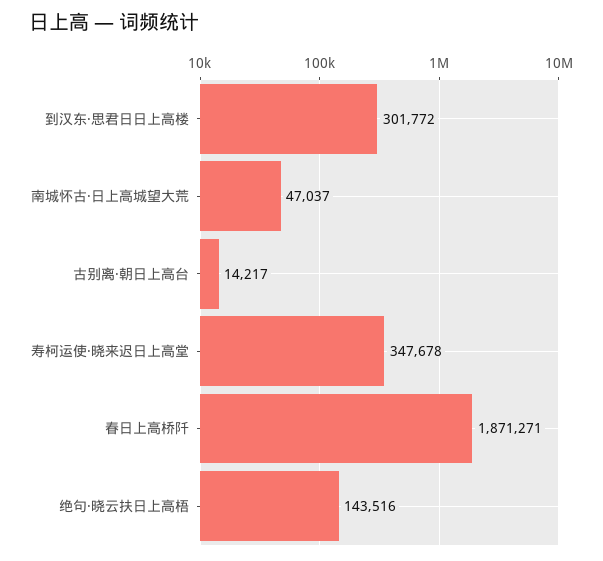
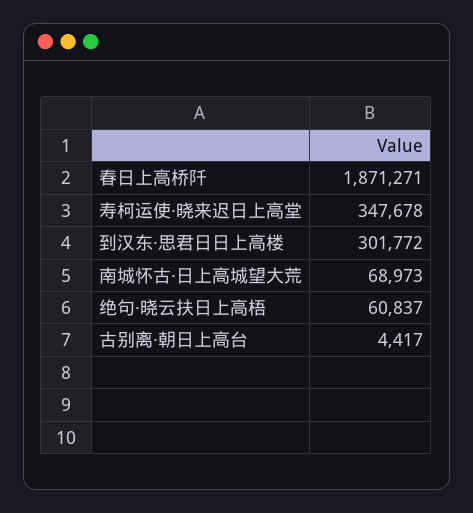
南城怀古·日上高城望大荒: 47037 -> 68973
古别离·朝日上高台: 14217 -> 4417
绝句·晓云扶日上高梧: 143516 -> 60837

